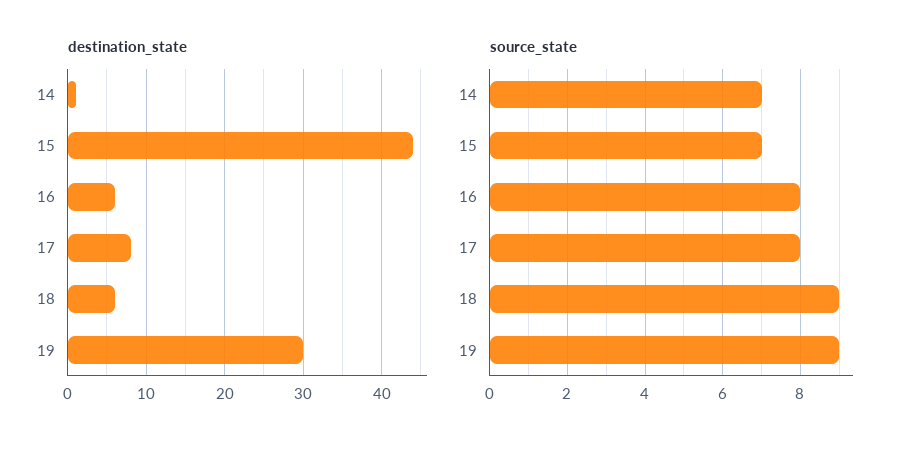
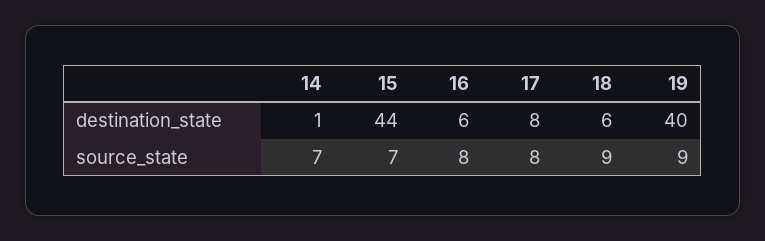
destination_state, 19: 30 -> 40

